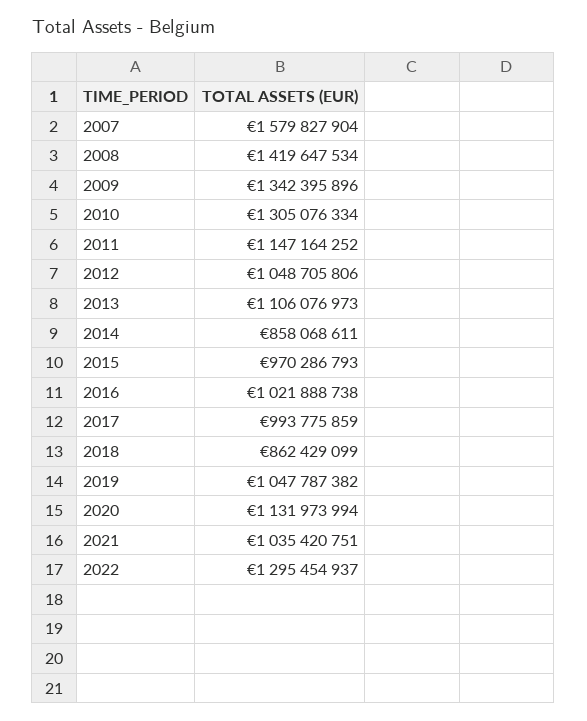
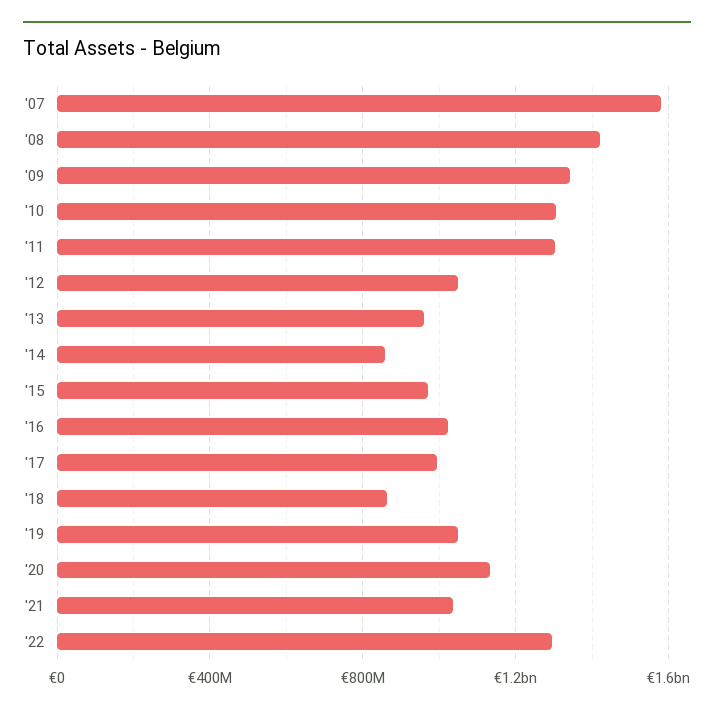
2011: 1147164252 -> 1300000000
2013: 1106076973 -> 950000000

